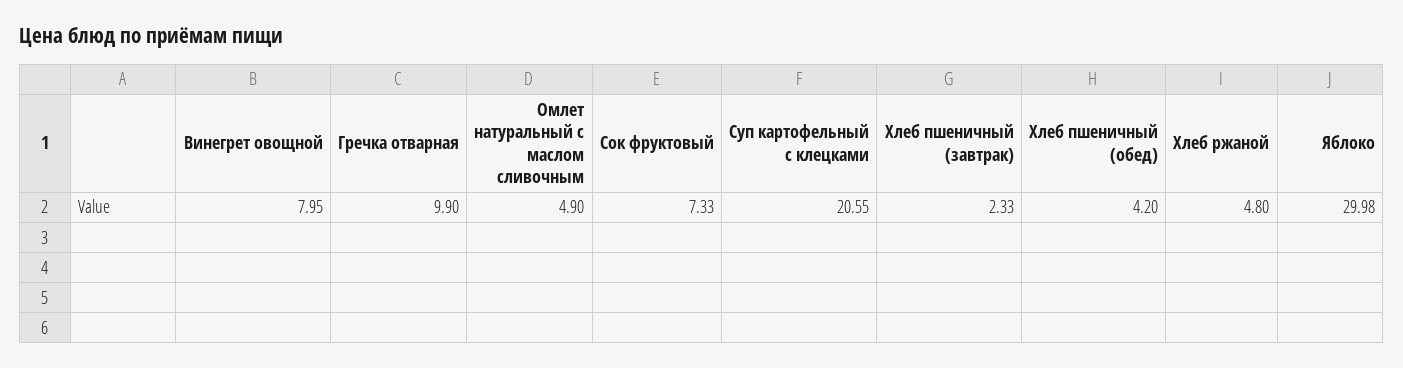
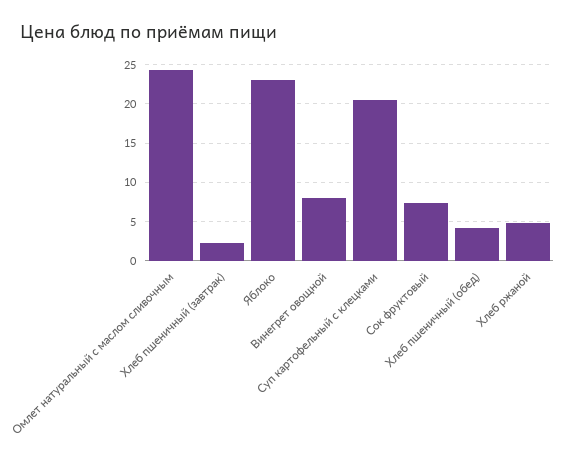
Гречка отварная: 9.9 -> none
Омлет натуральный с маслом сливочным: 4.9 -> 24
Яблоко: 29.98 -> 23

